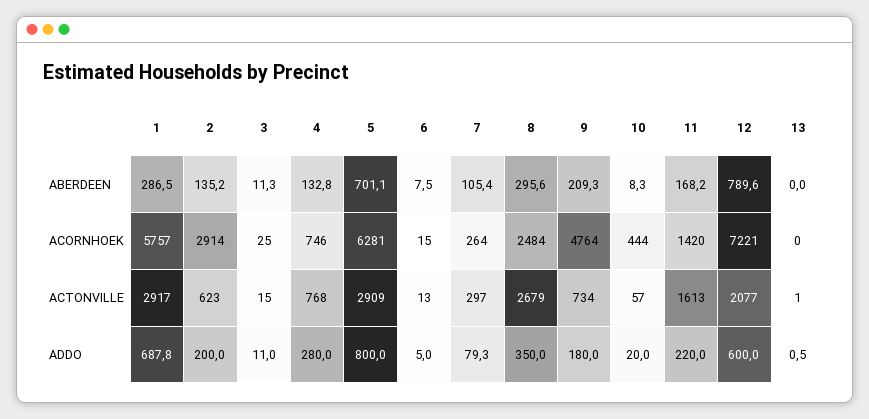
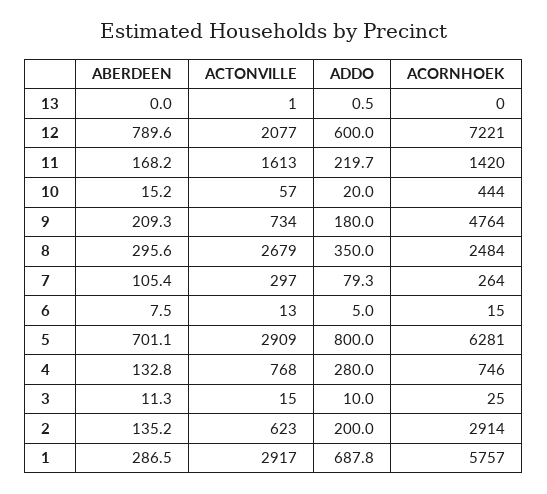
10, ABERDEEN: 8.3 -> 15.2
3, ADDO: 11 -> 10
11, ADDO: 220 -> 219.7

